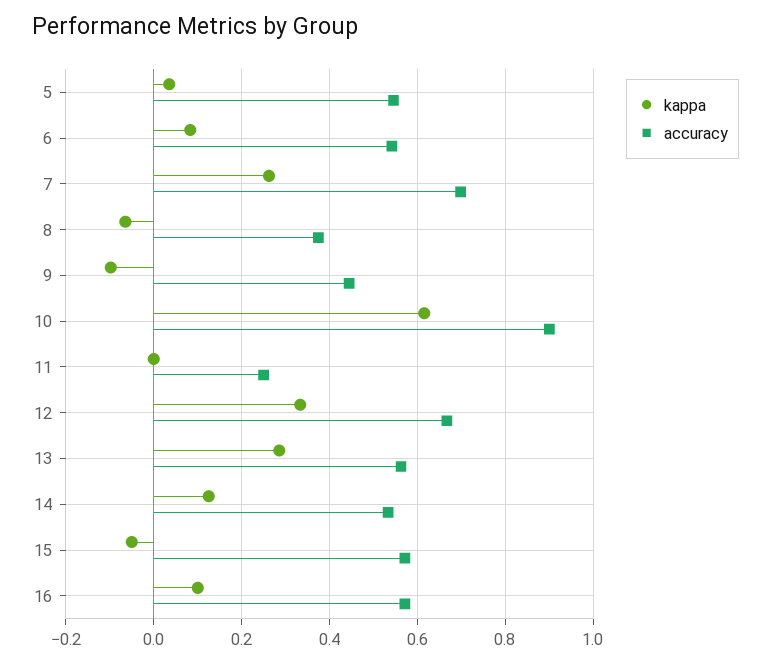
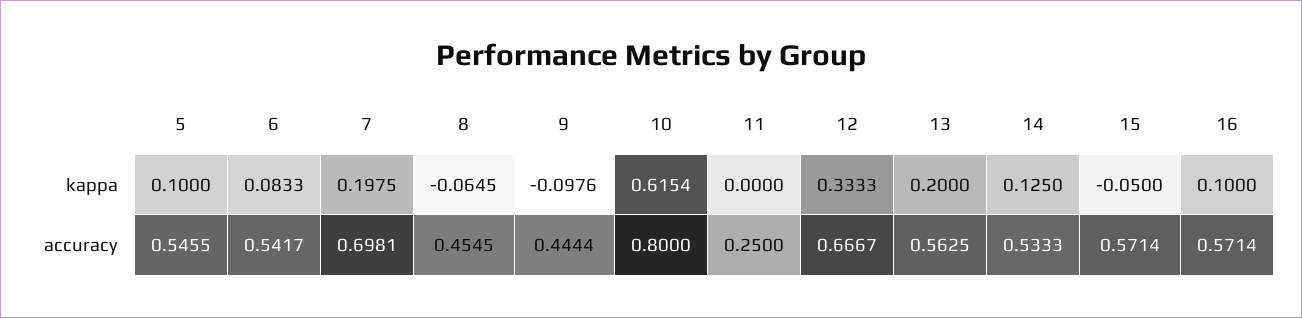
kappa, 5: 0.04 -> 0.1
kappa, 7: 0.26 -> 0.1975
accuracy, 8: 0.38 -> 0.4545
accuracy, 10: 0.9 -> 0.8
kappa, 13: 0.28 -> 0.2

